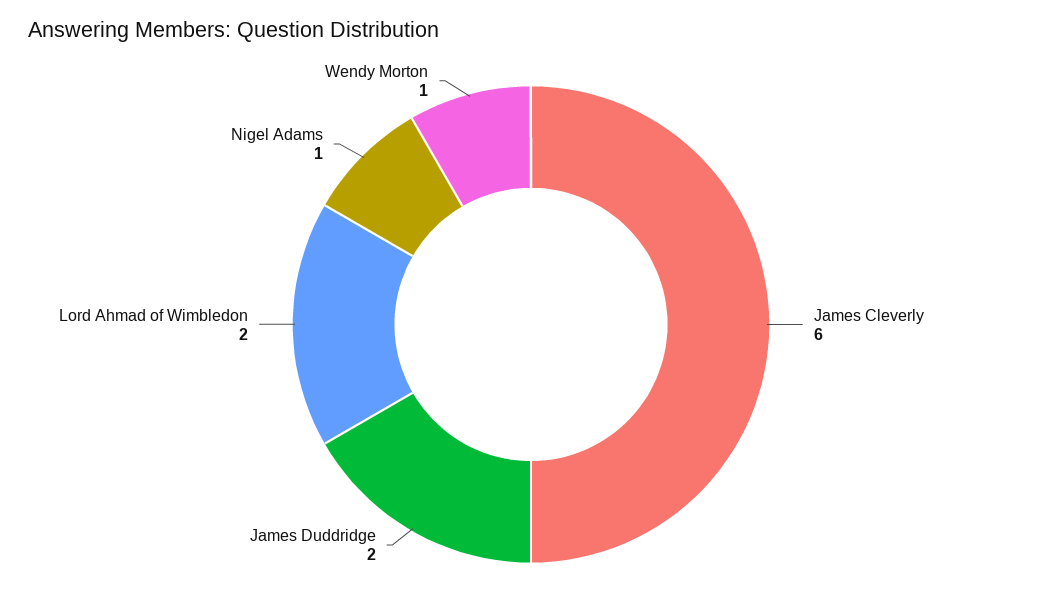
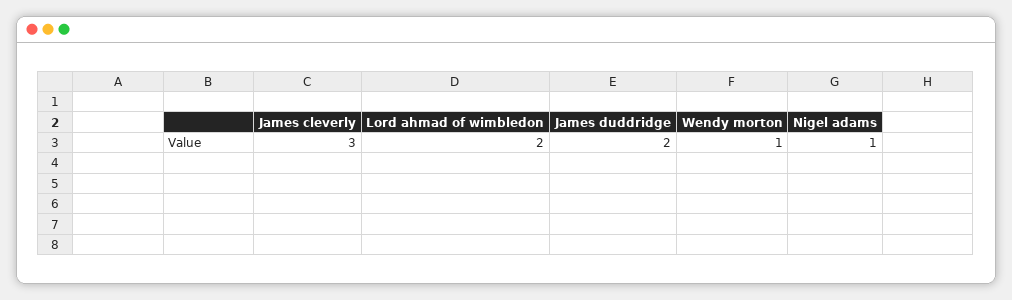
James Cleverly: 6 -> 3

